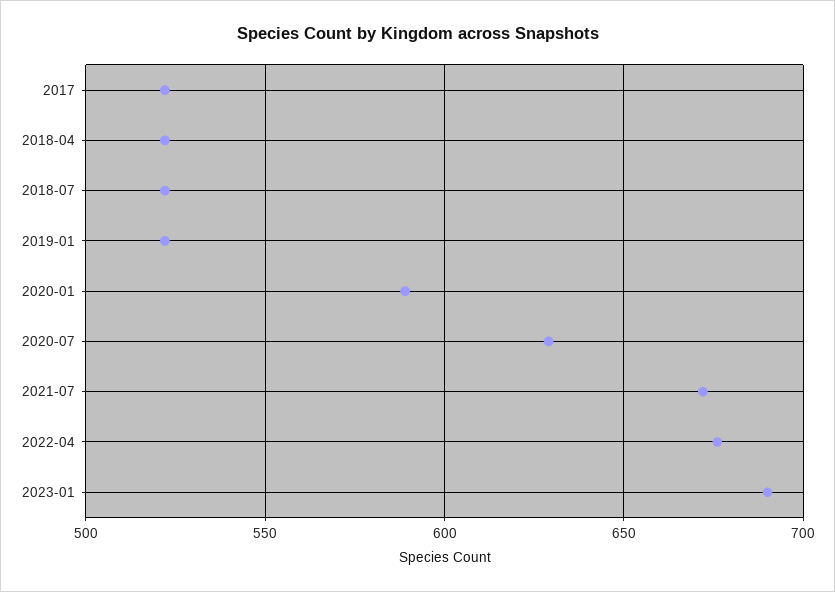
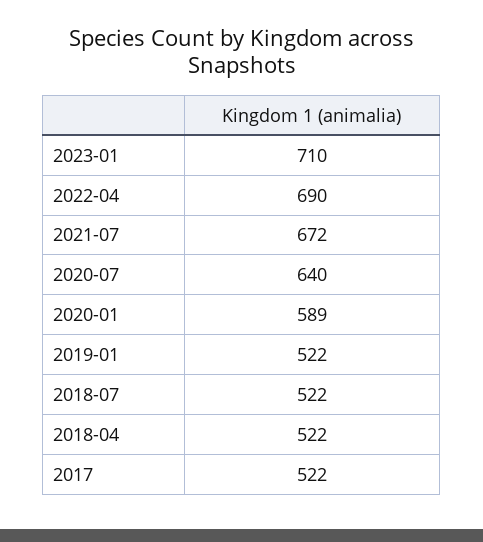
2020-07: 630 -> 640
2022-04: 675 -> 690
2023-01: 690 -> 710

